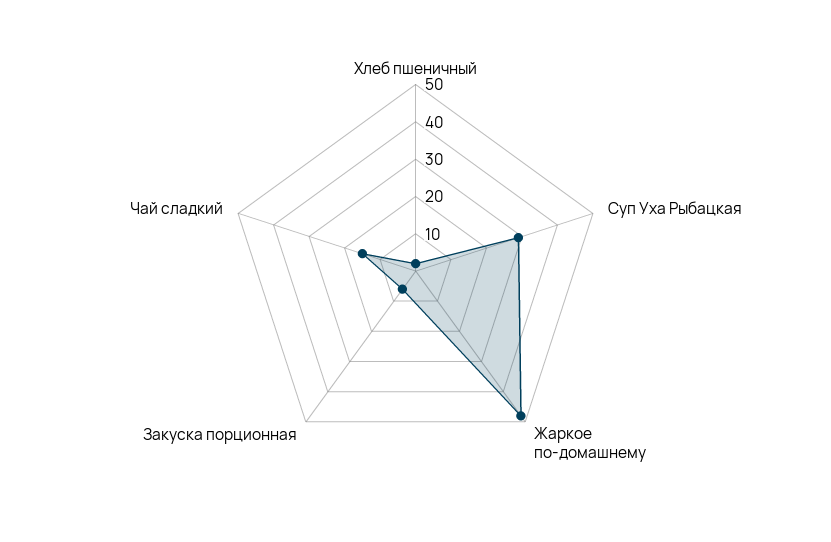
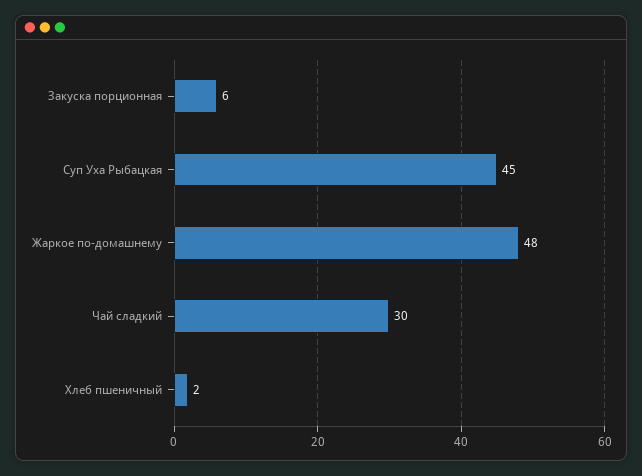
Суп Уха Рыбацкая: 30 -> 45
Чай сладкий: 15 -> 30

